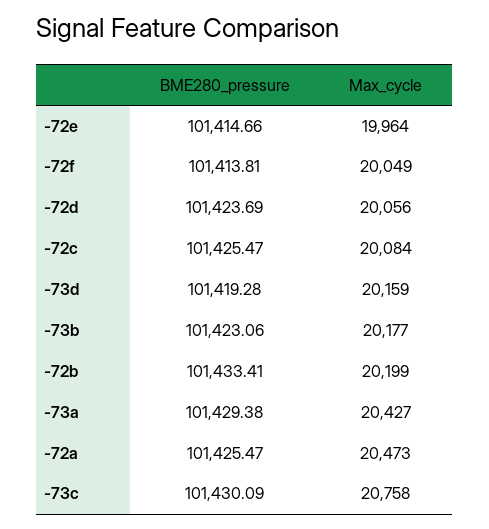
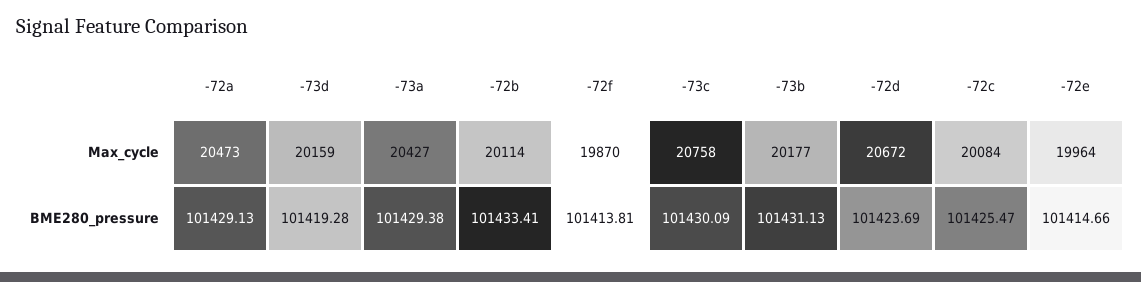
Max_cycle, -72f: 20049 -> 19870
Max_cycle, -72d: 20056 -> 20672
BME280_pressure, -73b: 101423.06 -> 101431.13
Max_cycle, -72b: 20199 -> 20114
BME280_pressure, -72a: 101425.47 -> 101429.13

